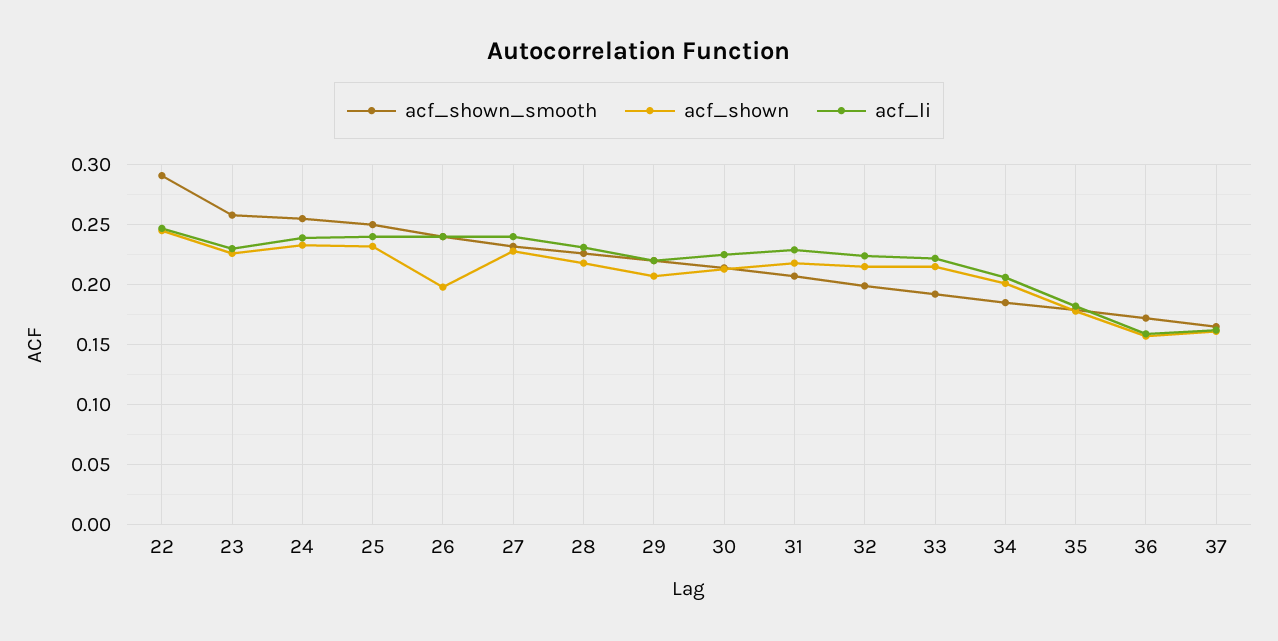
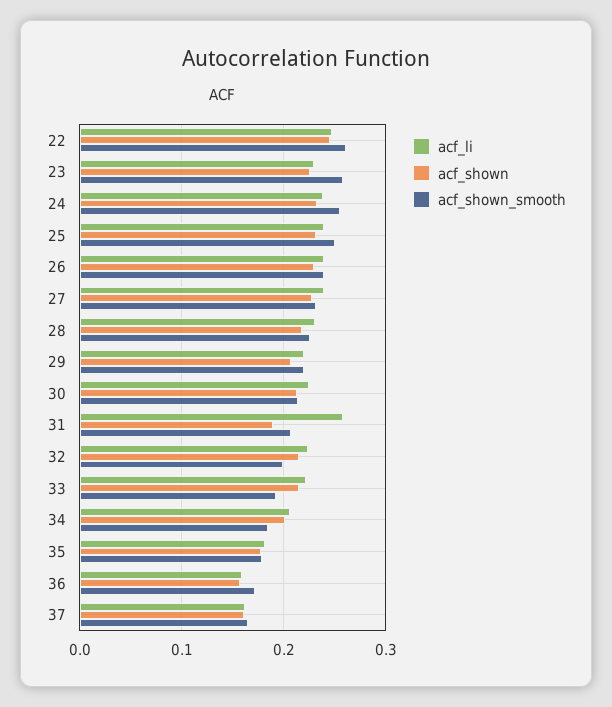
acf_shown_smooth, 22: 0.29 -> 0.26
acf_shown, 26: 0.2 -> 0.23
acf_shown, 31: 0.22 -> 0.19
acf_li, 31: 0.23 -> 0.26

